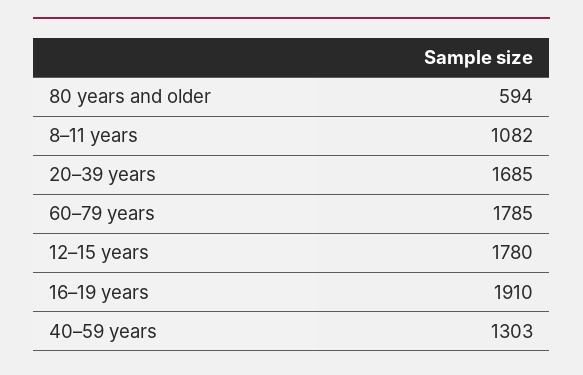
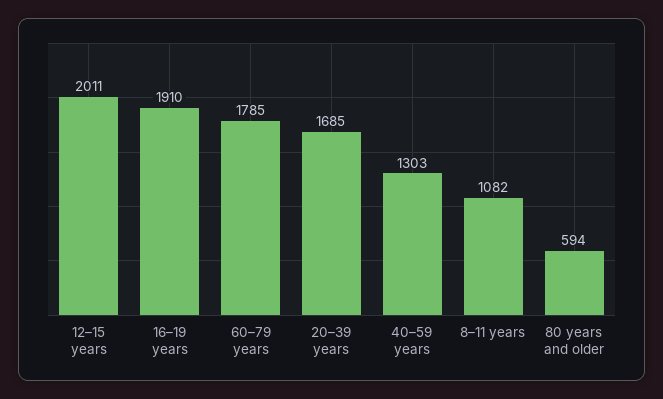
12–15 years: 1780 -> 2011

